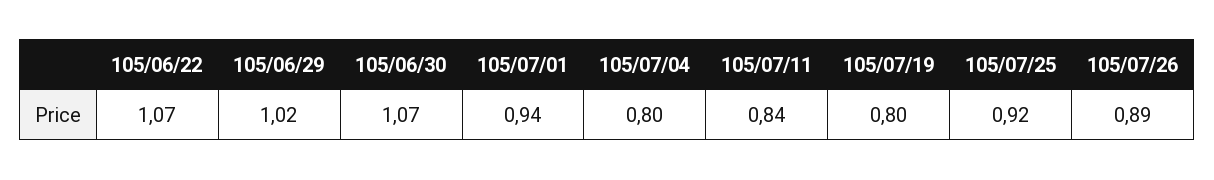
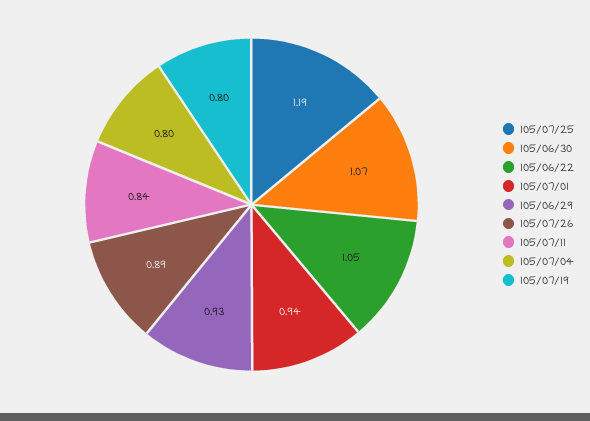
105/06/22: 1.07 -> 1.05
105/06/29: 1.02 -> 0.93
105/07/25: 0.92 -> 1.19

